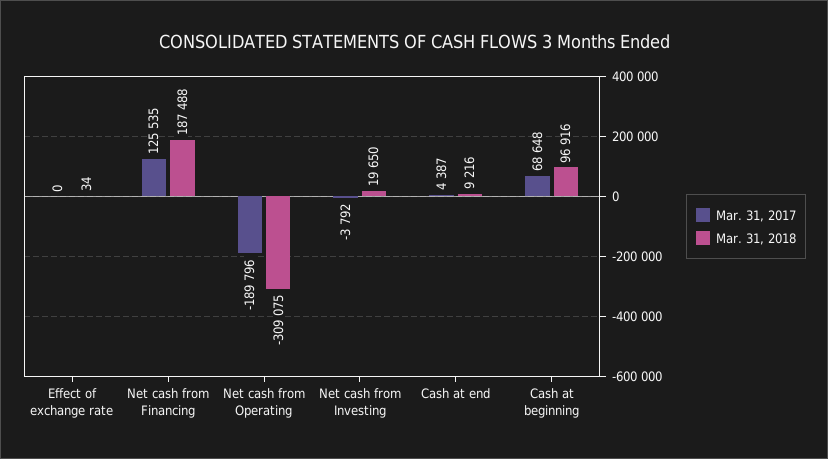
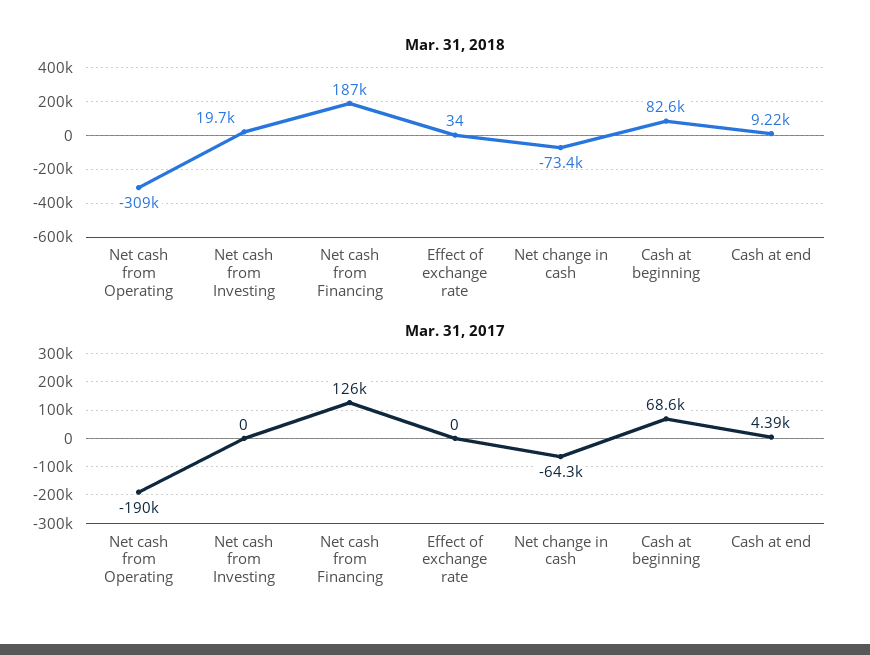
Mar. 31, 2017, Net cash from Investing: -3792 -> 0
Mar. 31, 2018, Cash at beginning: 96916 -> 82600
Mar. 31, 2018, Net change in cash: none -> -73400
Mar. 31, 2017, Net change in cash: none -> -64300

